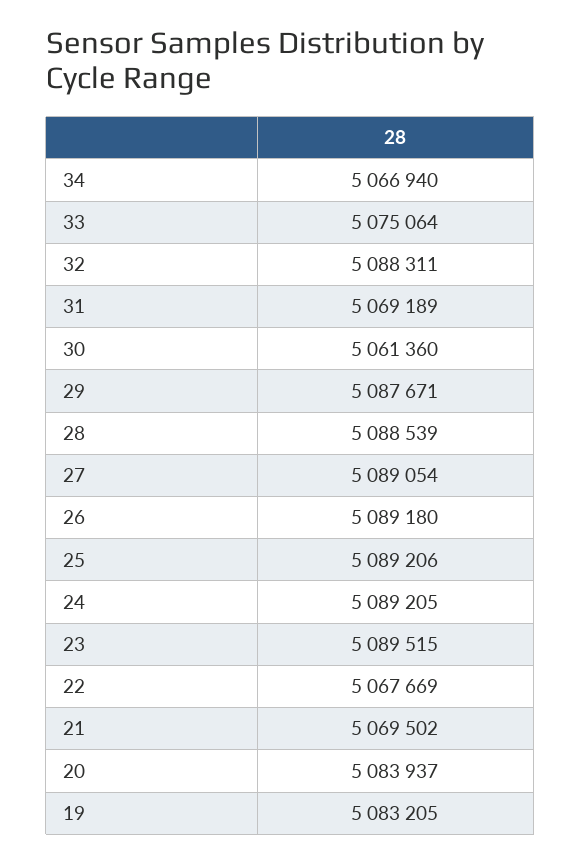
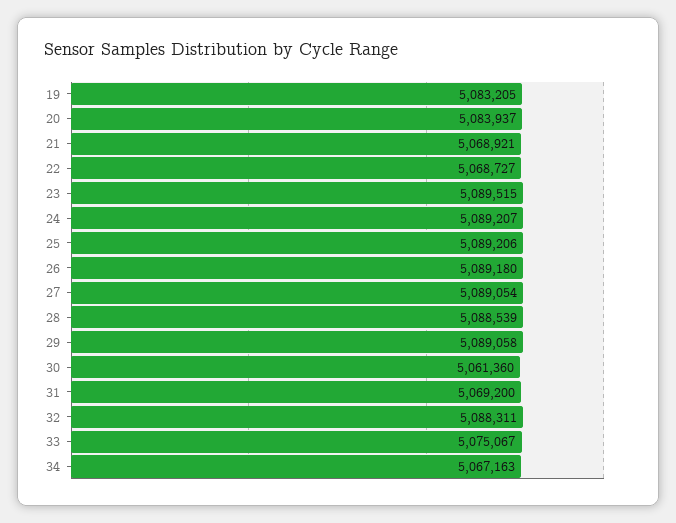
34: 5066940 -> 5067163
33: 5075064 -> 5075067
31: 5069189 -> 5069200
29: 5087671 -> 5089058
24: 5089205 -> 5089207
22: 5067669 -> 5068727
21: 5069502 -> 5068921

